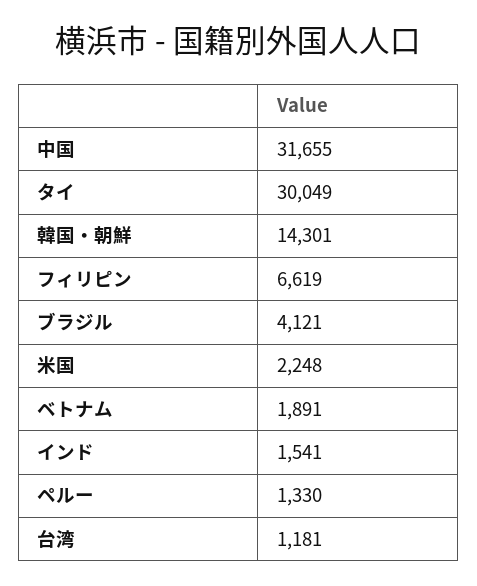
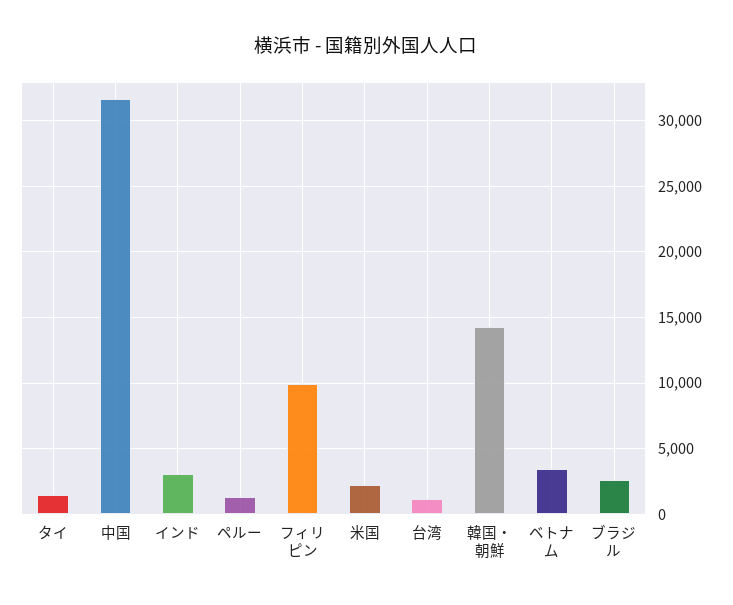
タイ: 30049 -> 1500
フィリピン: 6619 -> 10000
ブラジル: 4121 -> 2500
ベトナム: 1891 -> 3500
インド: 1541 -> 3000

